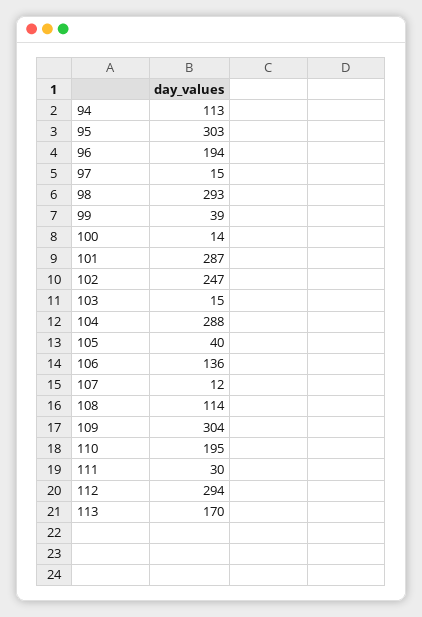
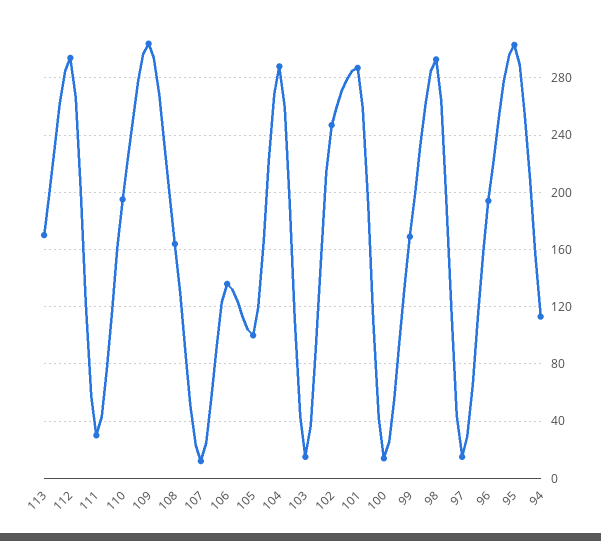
99: 39 -> 170
105: 40 -> 100
108: 114 -> 165

